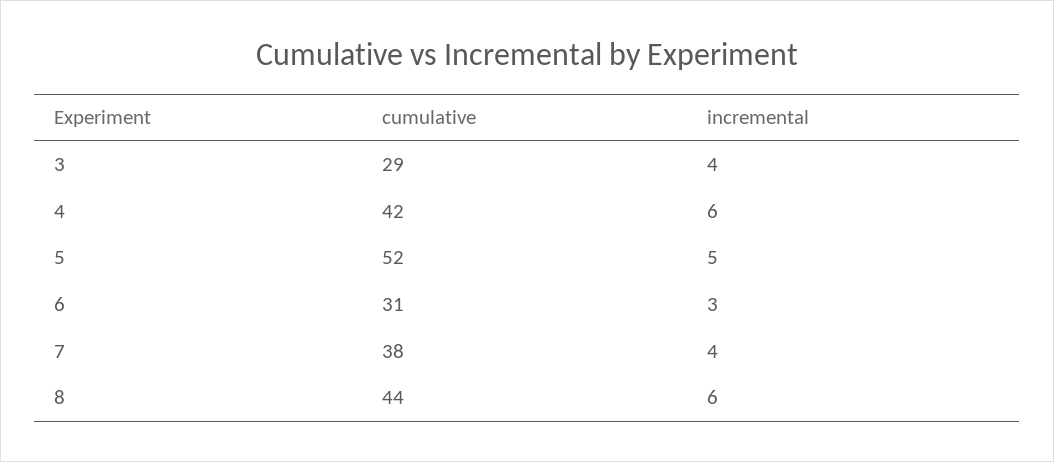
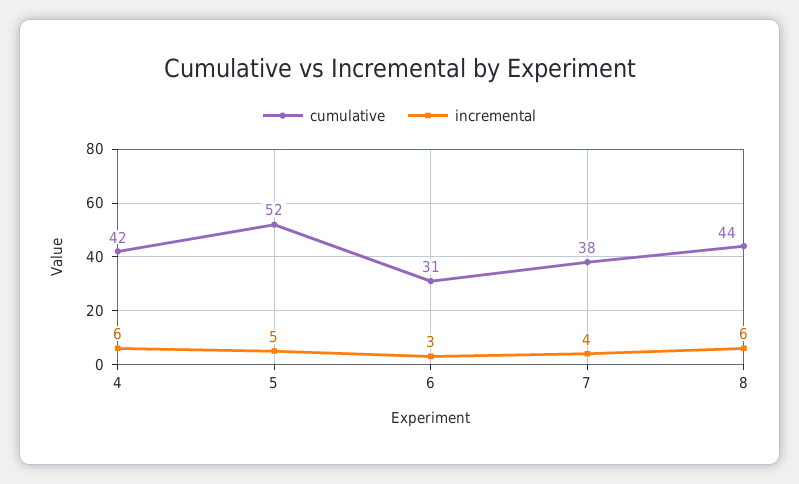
cumulative, 3: 29 -> none
incremental, 3: 4 -> none

